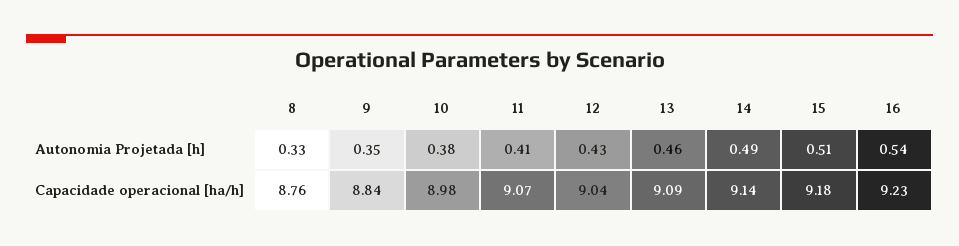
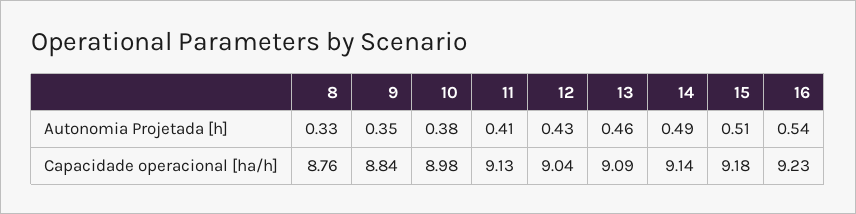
11, Capacidade operacional [ha/h]: 9.07 -> 9.13

